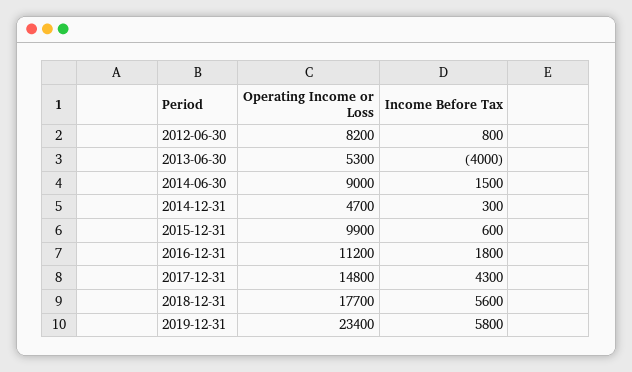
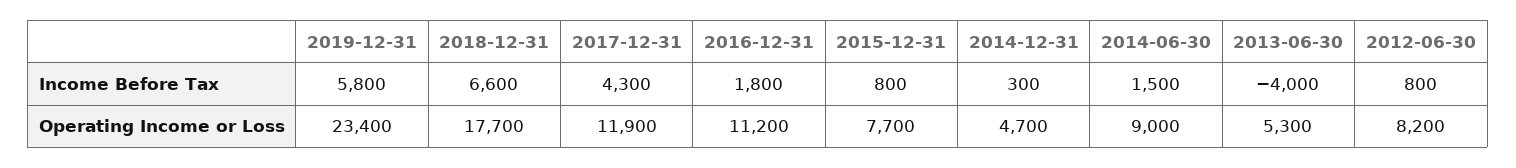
Operating Income or Loss, 2015-12-31: 9900 -> 7700
Income Before Tax, 2015-12-31: 600 -> 800
Operating Income or Loss, 2017-12-31: 14800 -> 11900
Income Before Tax, 2018-12-31: 5600 -> 6600

